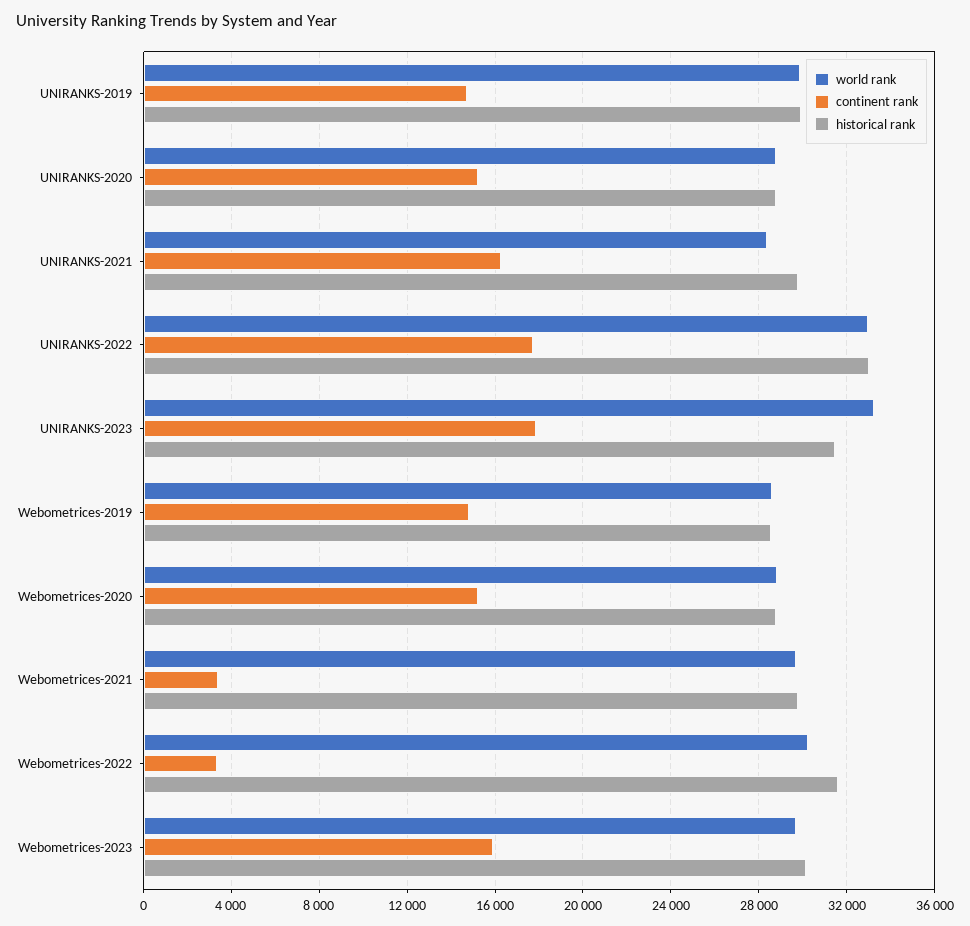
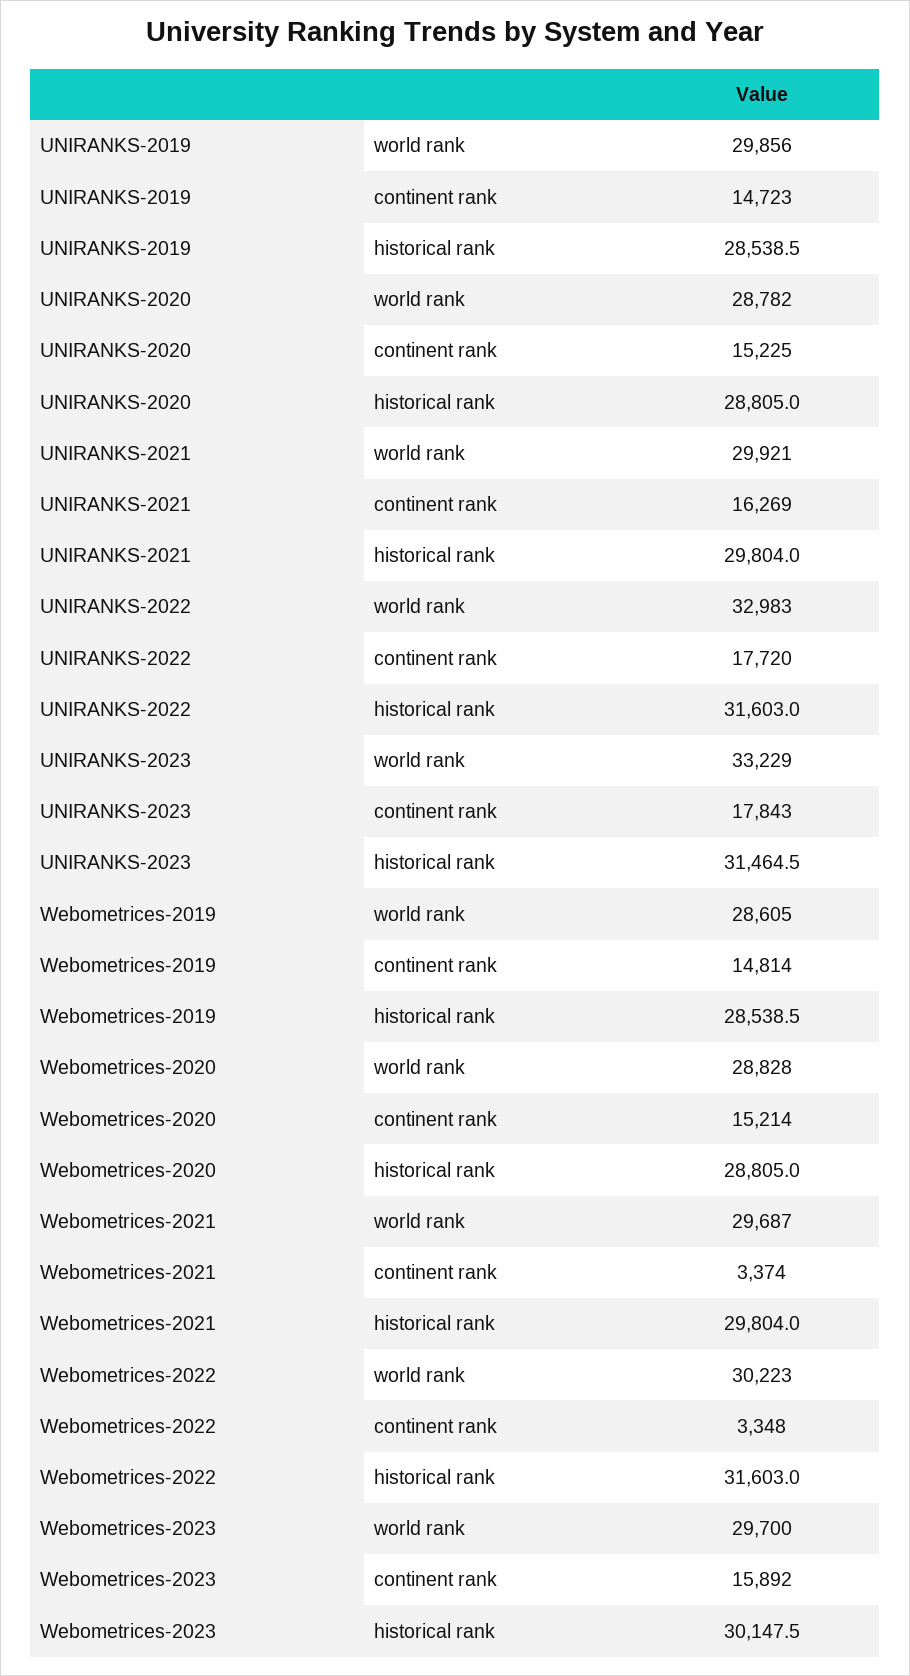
historical rank, UNIRANKS-2019: 30000 -> 28538.5
world rank, UNIRANKS-2021: 28500 -> 29921
historical rank, UNIRANKS-2022: 33000 -> 31603

